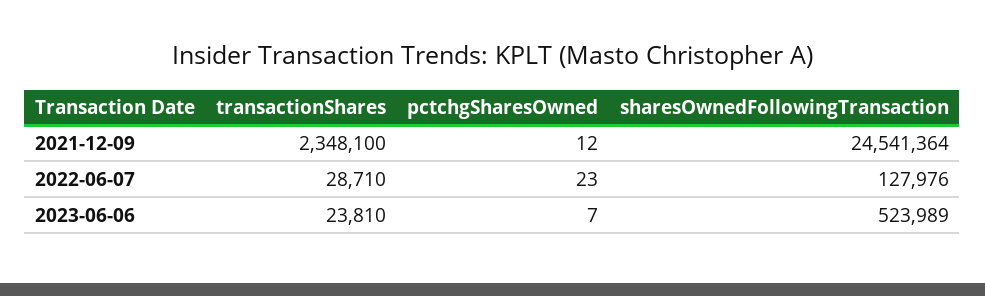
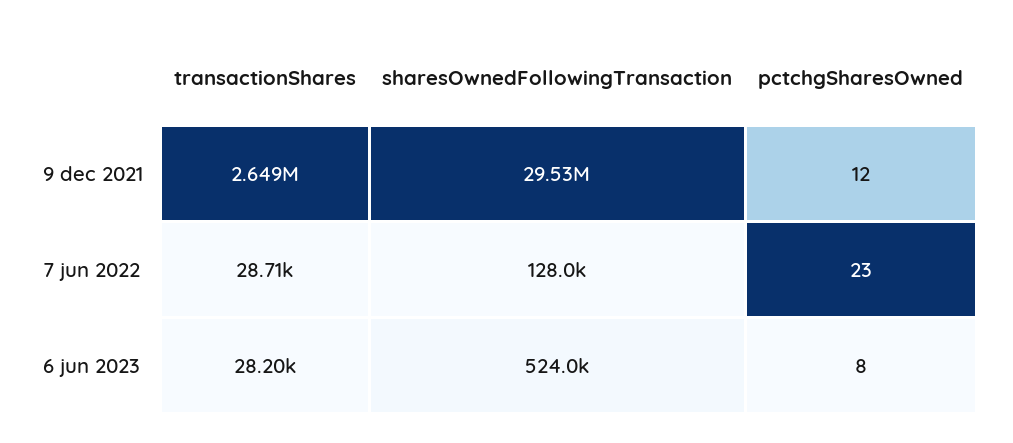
transactionShares, 2021-12-09: 2348100 -> 2649000
sharesOwnedFollowingTransaction, 2021-12-09: 24541364 -> 29530000
transactionShares, 2023-06-06: 23810 -> 28200
pctchgSharesOwned, 2023-06-06: 7 -> 8

